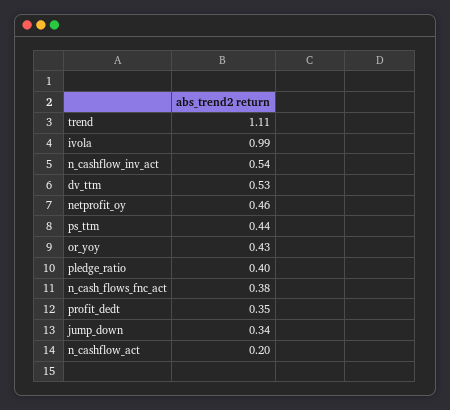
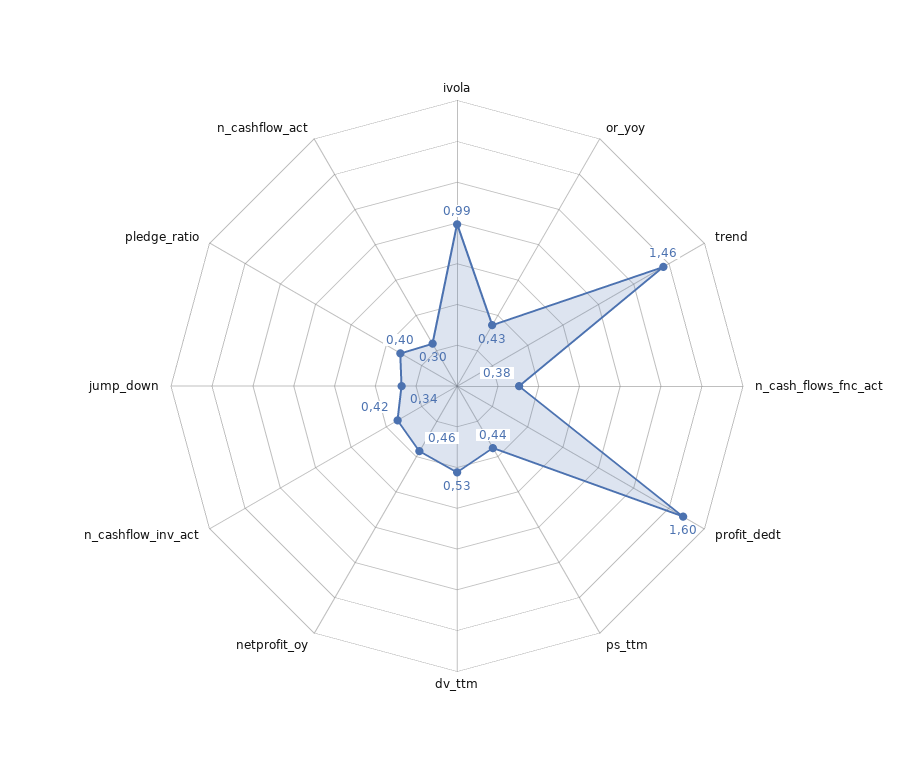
trend: 1.11 -> 1.46
n_cashflow_inv_act: 0.54 -> 0.42
profit_dedt: 0.35 -> 1.6
n_cashflow_act: 0.2 -> 0.3

